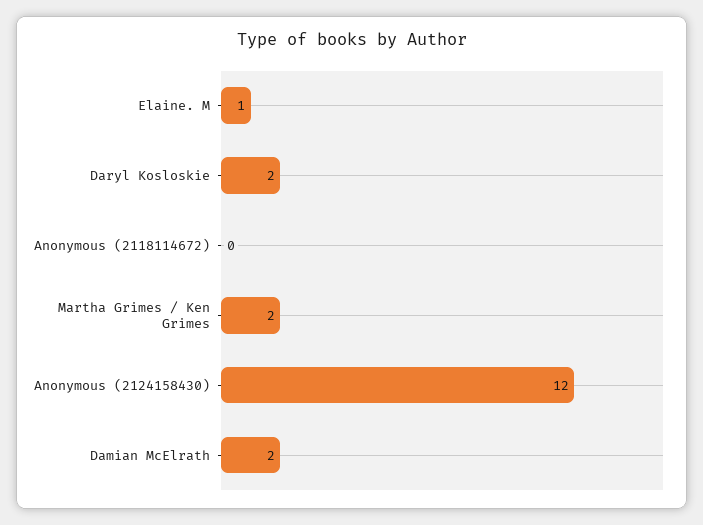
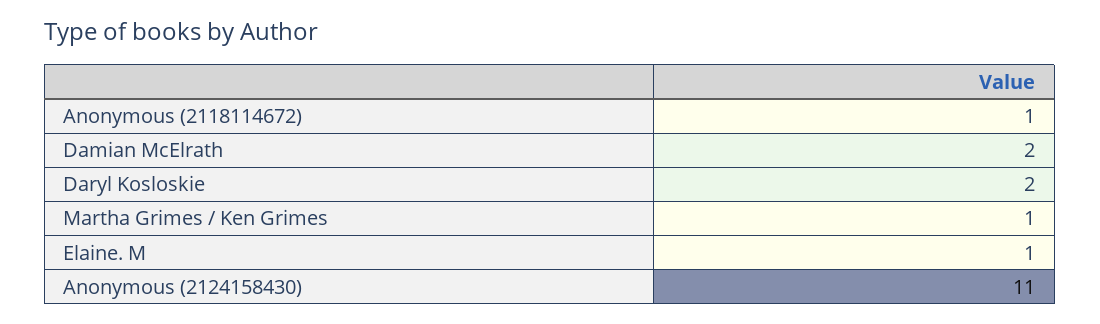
Anonymous (2118114672): 0 -> 1
Martha Grimes / Ken Grimes: 2 -> 1
Anonymous (2124158430): 12 -> 11

